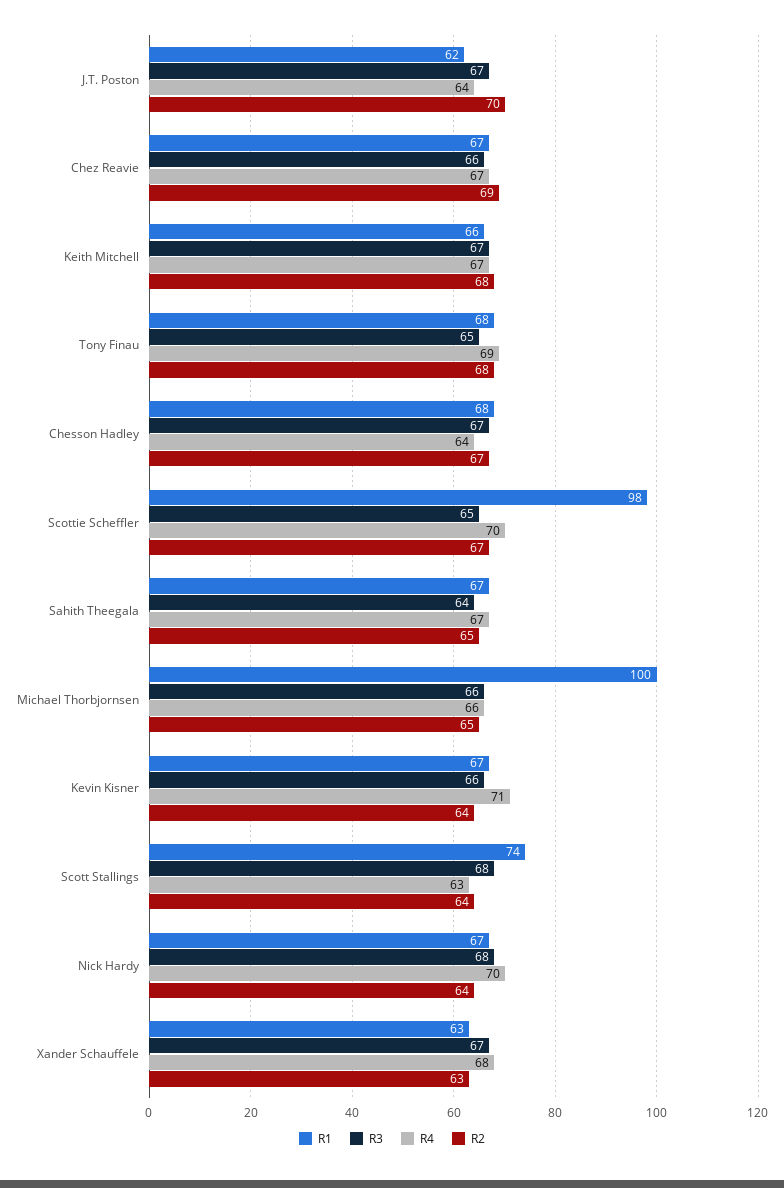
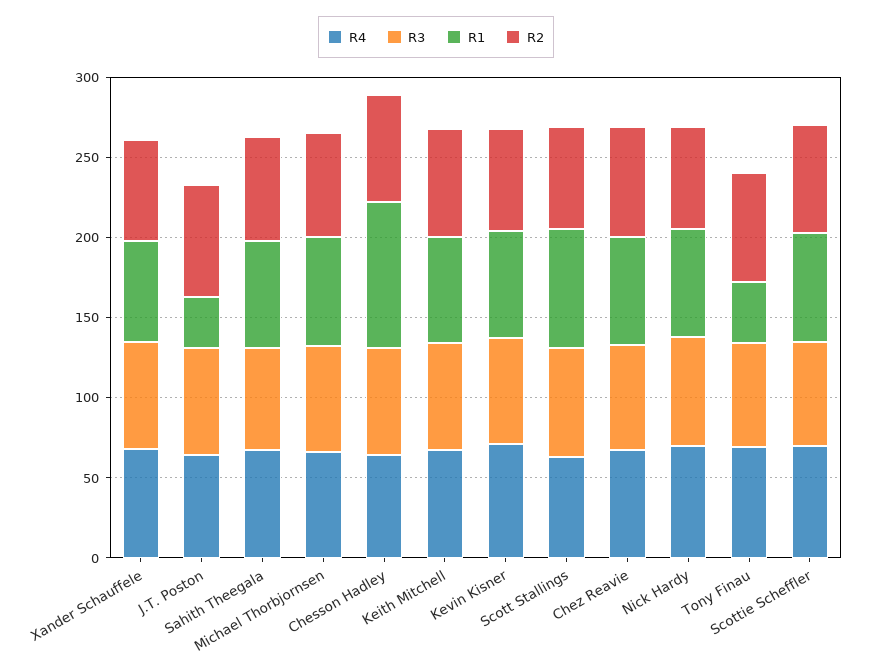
R1, J.T. Poston: 62 -> 30
R1, Tony Finau: 68 -> 40
R1, Chesson Hadley: 68 -> 90
R1, Scottie Scheffler: 98 -> 70
R1, Michael Thorbjornsen: 100 -> 70

